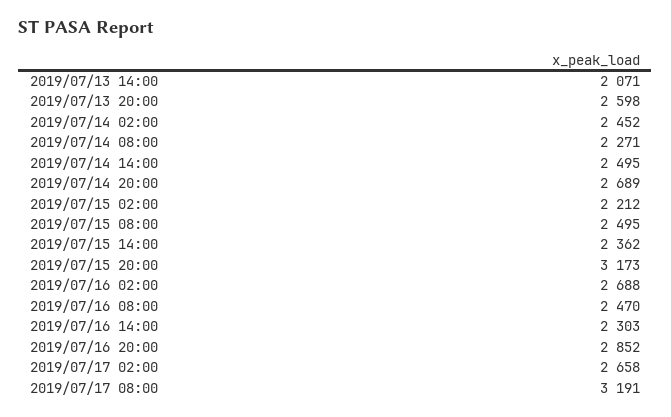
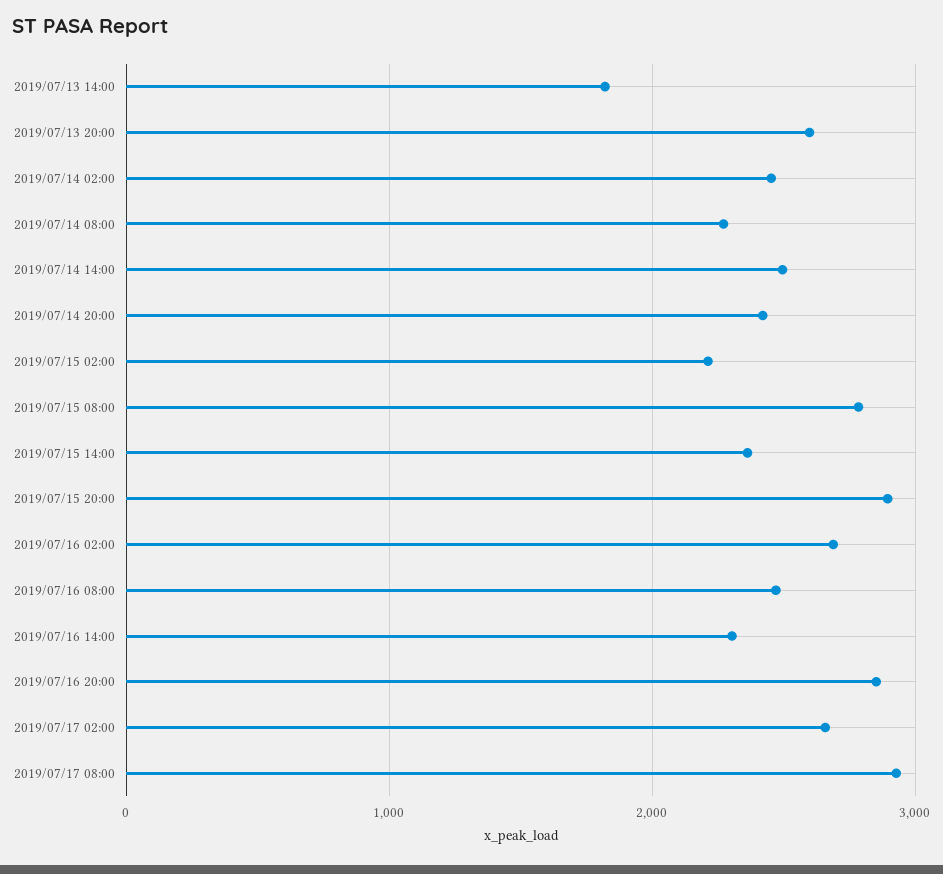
2019/07/13 14:00: 2071 -> 1800
2019/07/14 20:00: 2689 -> 2400
2019/07/15 08:00: 2495 -> 2800
2019/07/15 20:00: 3173 -> 2900
2019/07/17 08:00: 3191 -> 2900

